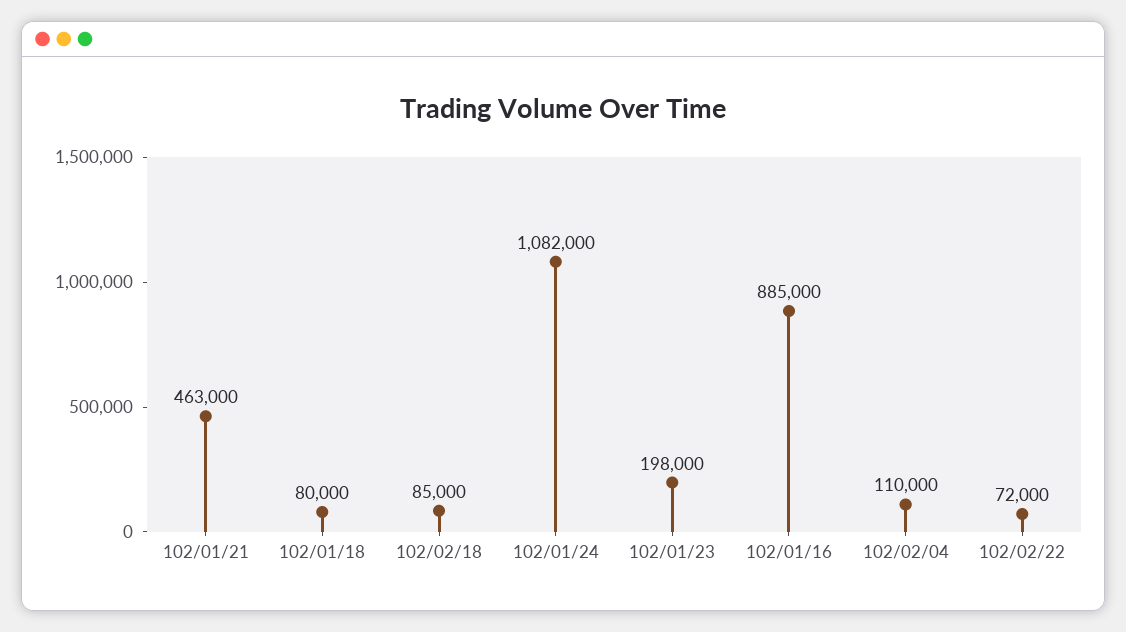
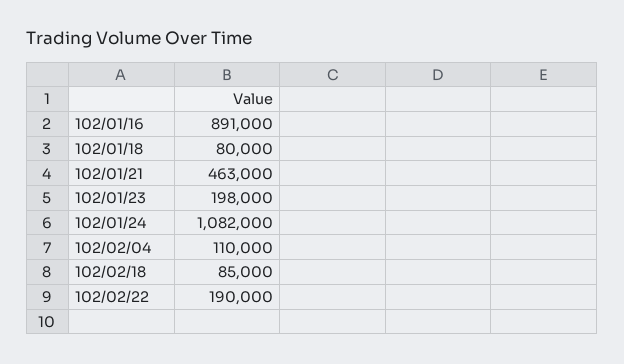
102/01/16: 885000 -> 891000
102/02/22: 72000 -> 190000

